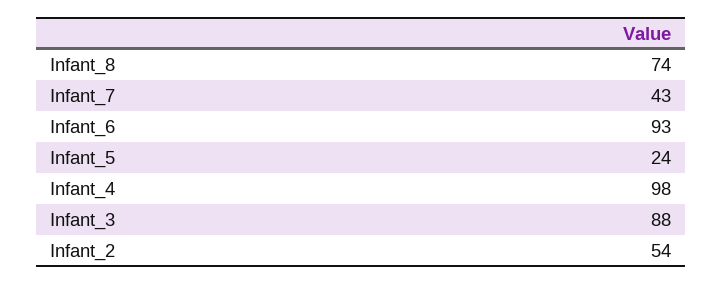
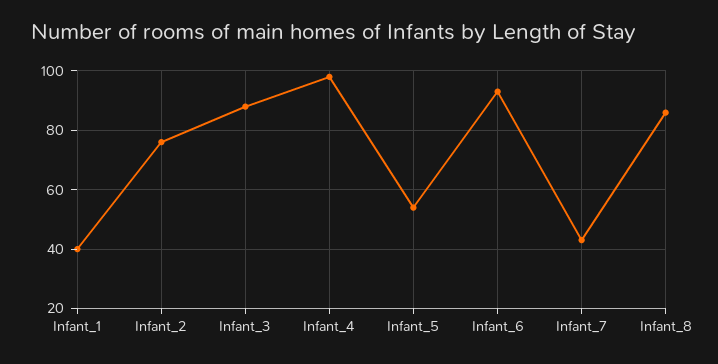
Infant_8: 74 -> 85
Infant_5: 24 -> 55
Infant_2: 54 -> 75
Infant_1: none -> 40

